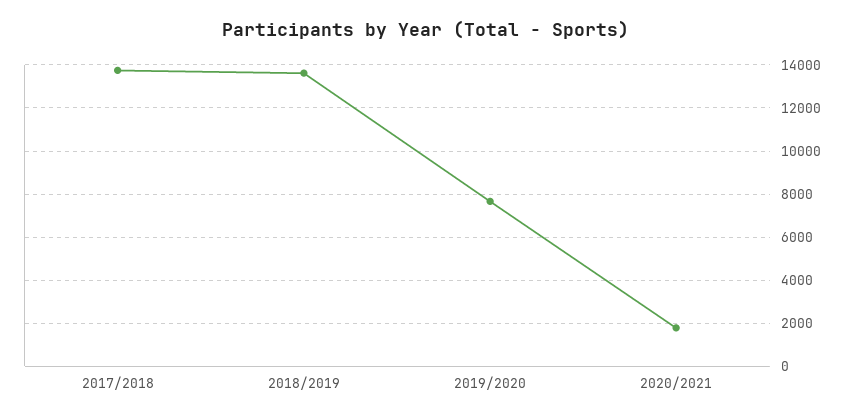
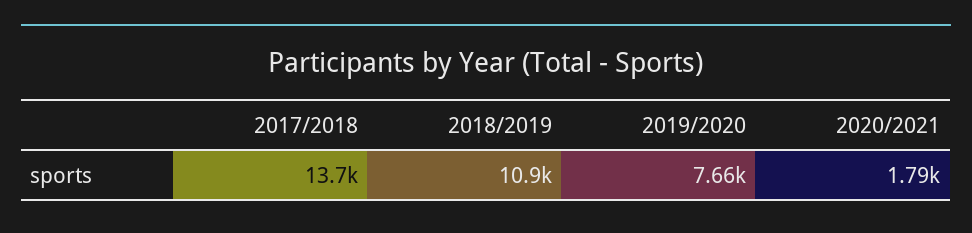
2018/2019: 13500 -> 10900

